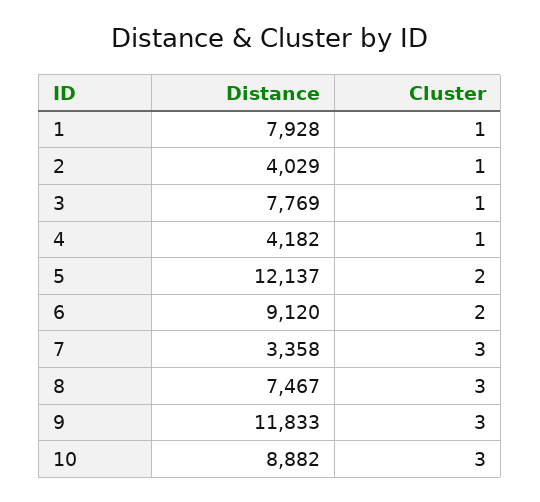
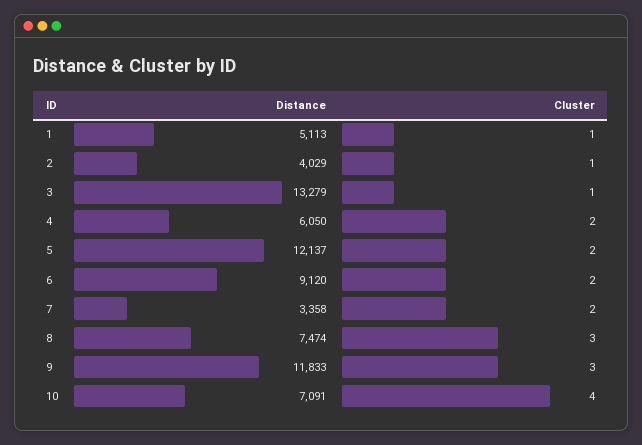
Distance, 1: 7928 -> 5113
Distance, 3: 7769 -> 13279
Distance, 4: 4182 -> 6050
Cluster, 4: 1 -> 2
Cluster, 7: 3 -> 2
Distance, 8: 7467 -> 7474
Distance, 10: 8882 -> 7091
Cluster, 10: 3 -> 4

